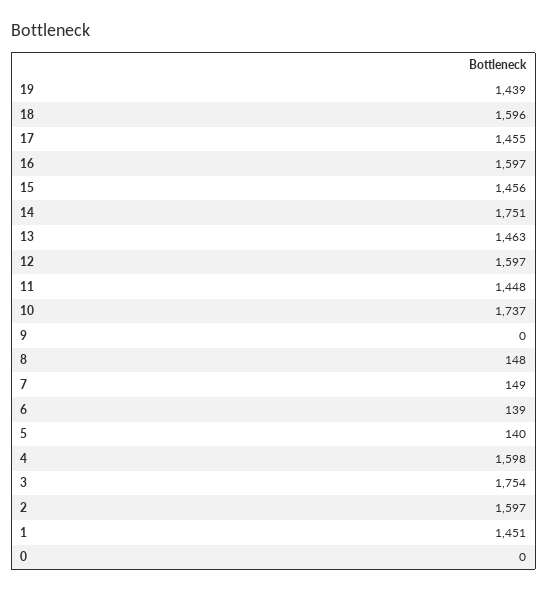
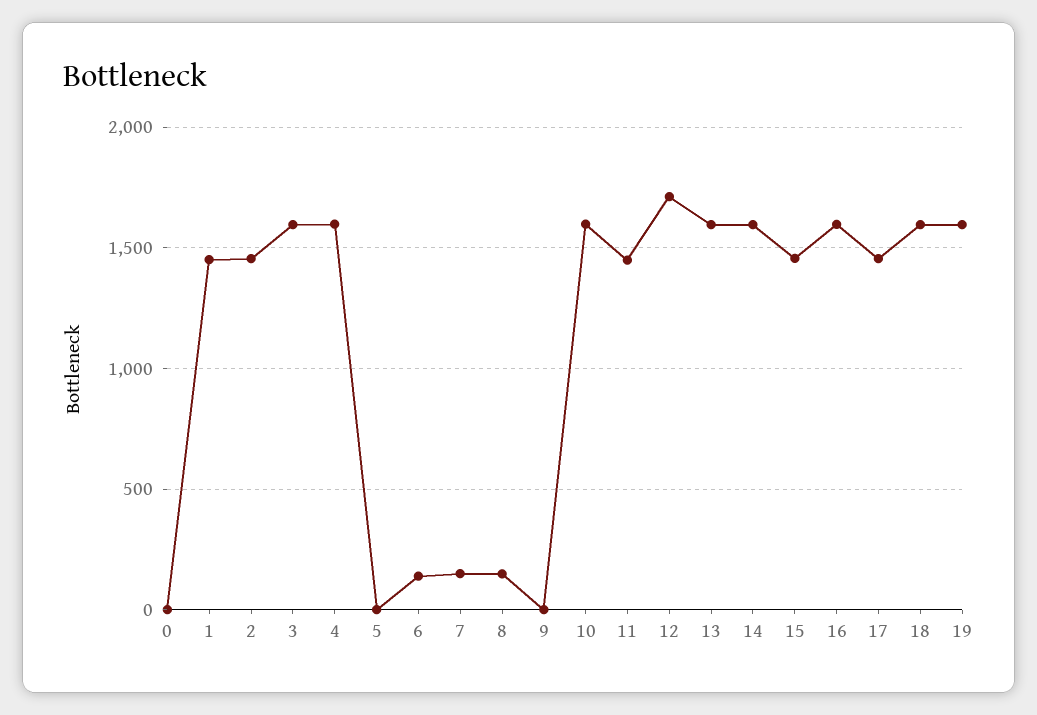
19: 1439 -> 1600
14: 1751 -> 1600
13: 1463 -> 1600
12: 1597 -> 1700
10: 1737 -> 1600
5: 140 -> 0
3: 1754 -> 1600
2: 1597 -> 1450

